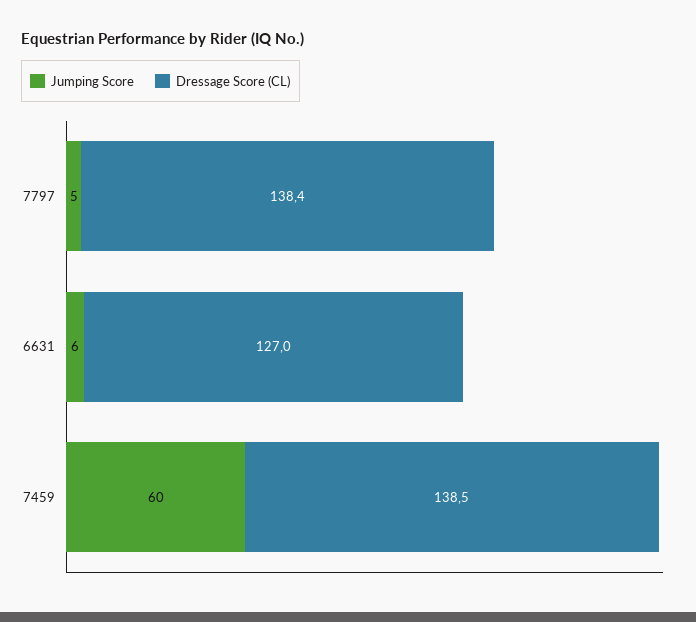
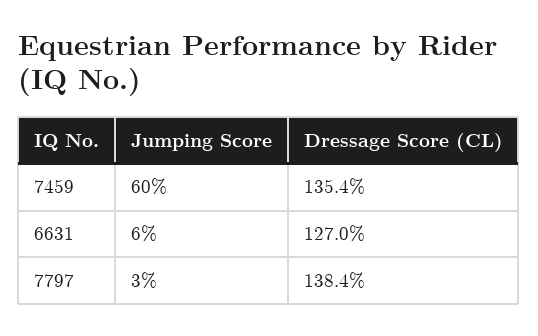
Jumping Score, 7797: 5 -> 3
Dressage Score (CL), 7459: 138.5 -> 135.4

